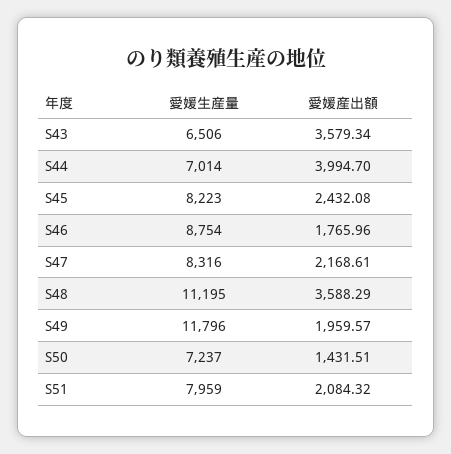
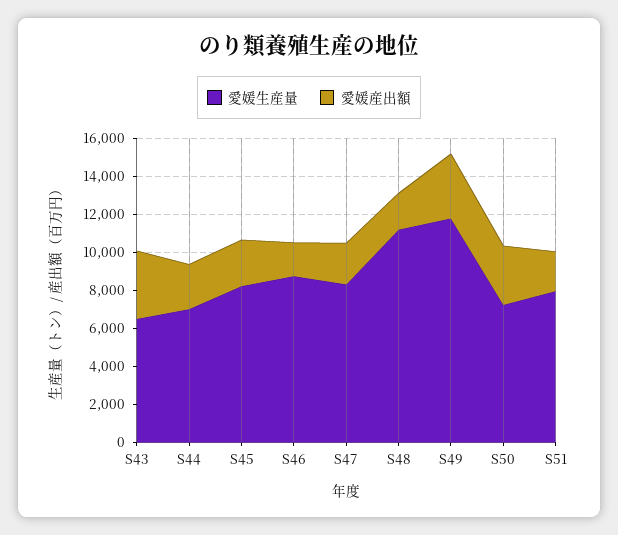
愛媛産出額, S44: 3994.7 -> 2500
愛媛産出額, S48: 3588.29 -> 2000
愛媛産出額, S49: 1959.57 -> 3500
愛媛産出額, S50: 1431.51 -> 3000

